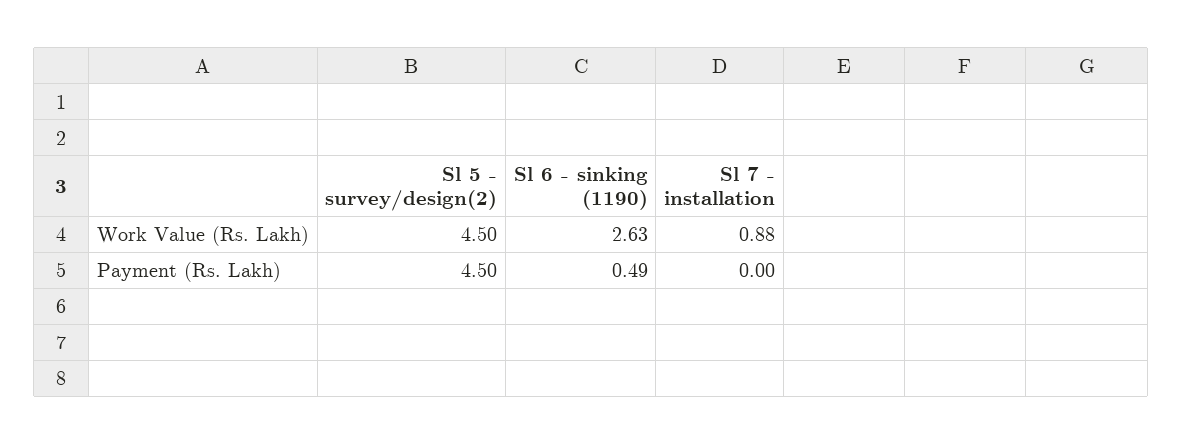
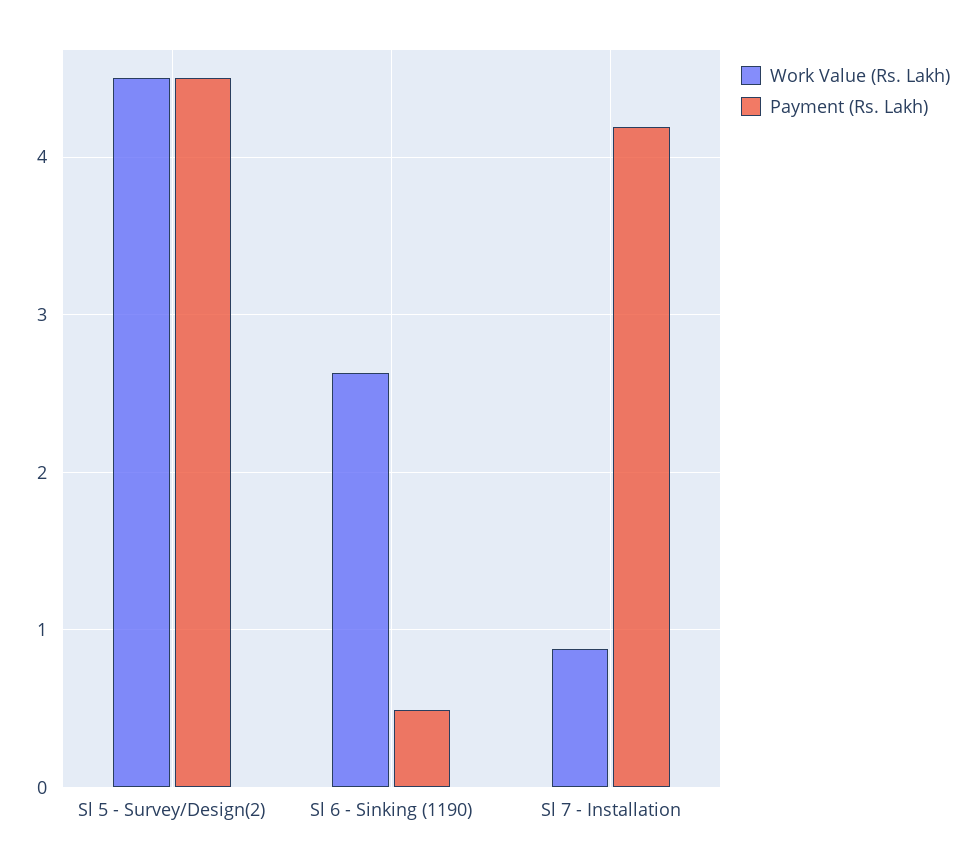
Payment (Rs. Lakh), Sl 7 - installation: 0 -> 4.2

